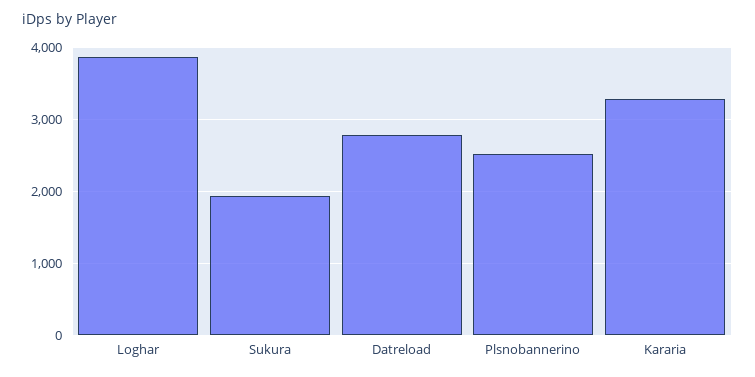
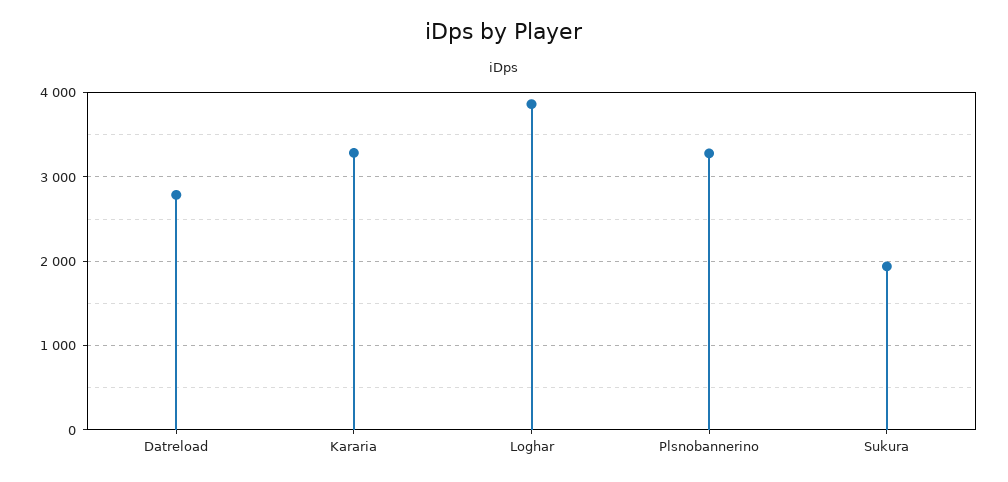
Plsnobannerino: 2500 -> 3300

